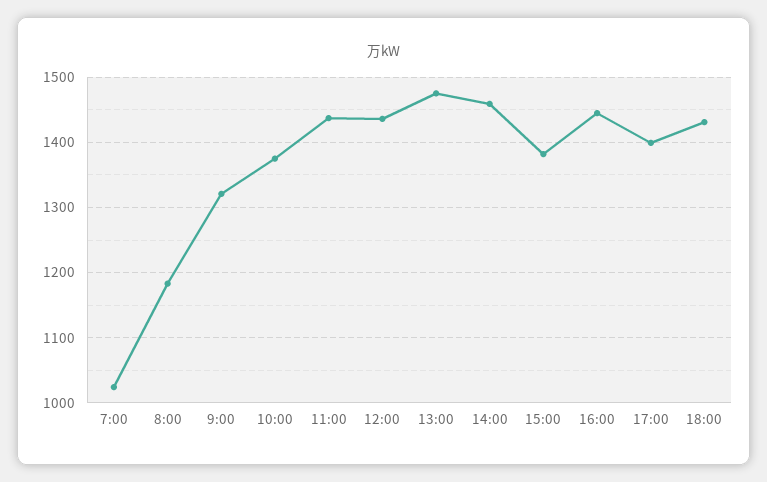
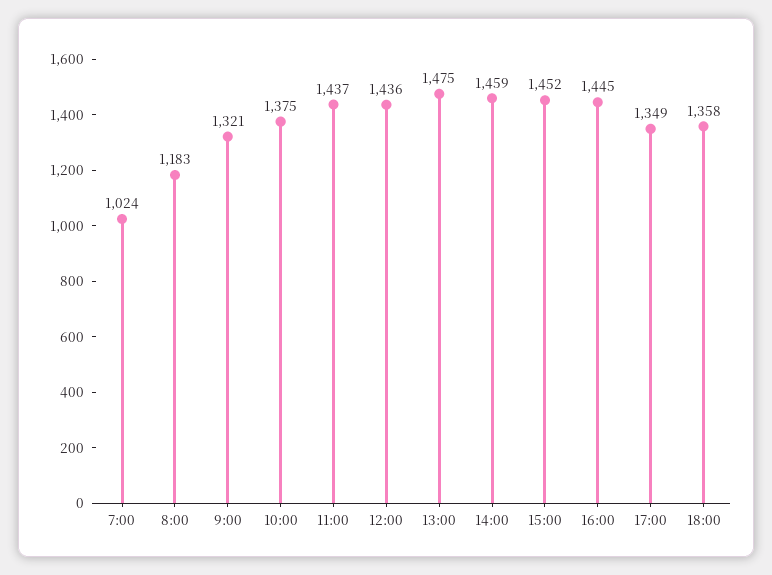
15:00: 1380 -> 1452
17:00: 1400 -> 1349
18:00: 1430 -> 1358

